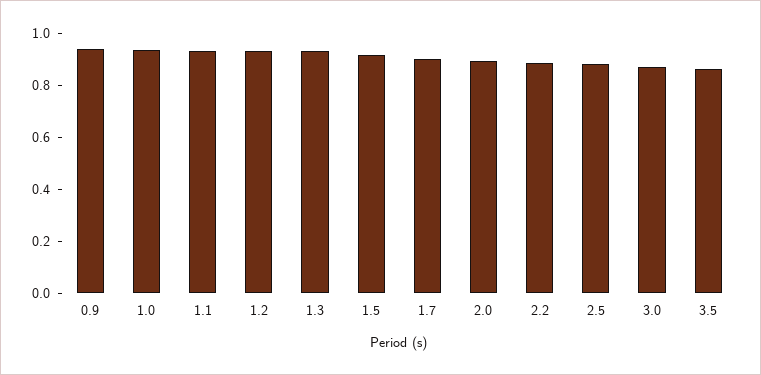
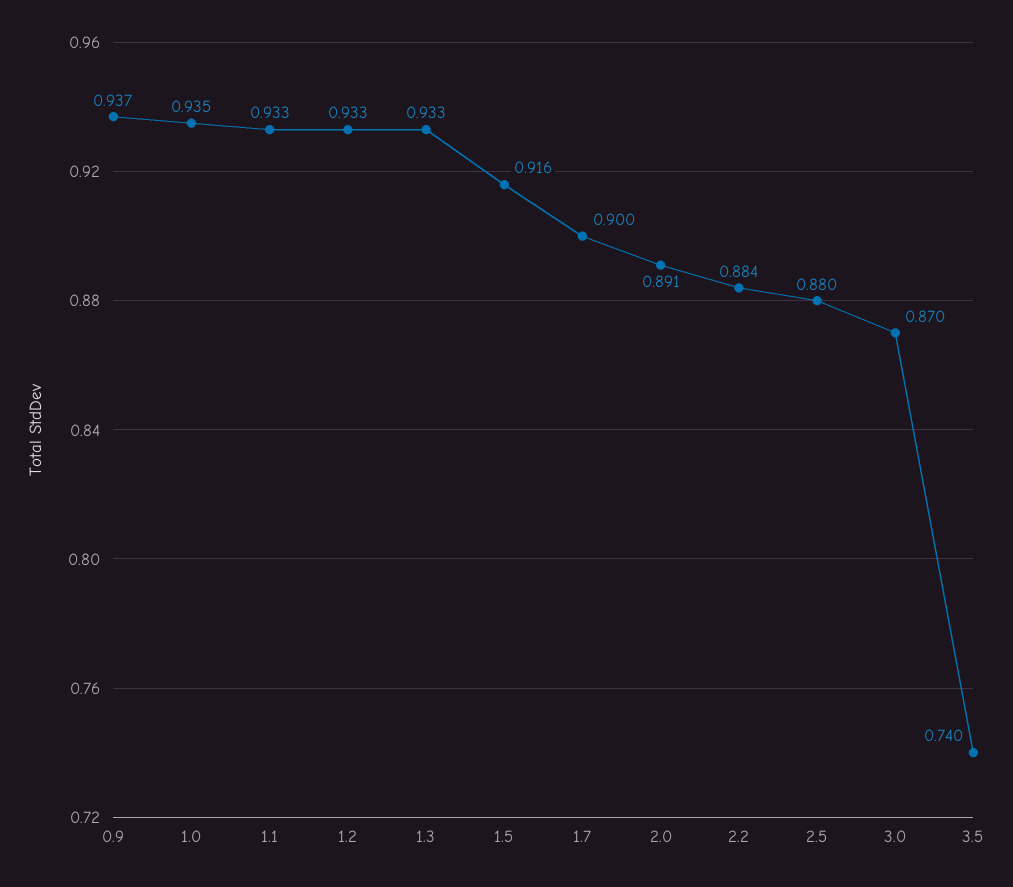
3.5: 0.85 -> 0.74

